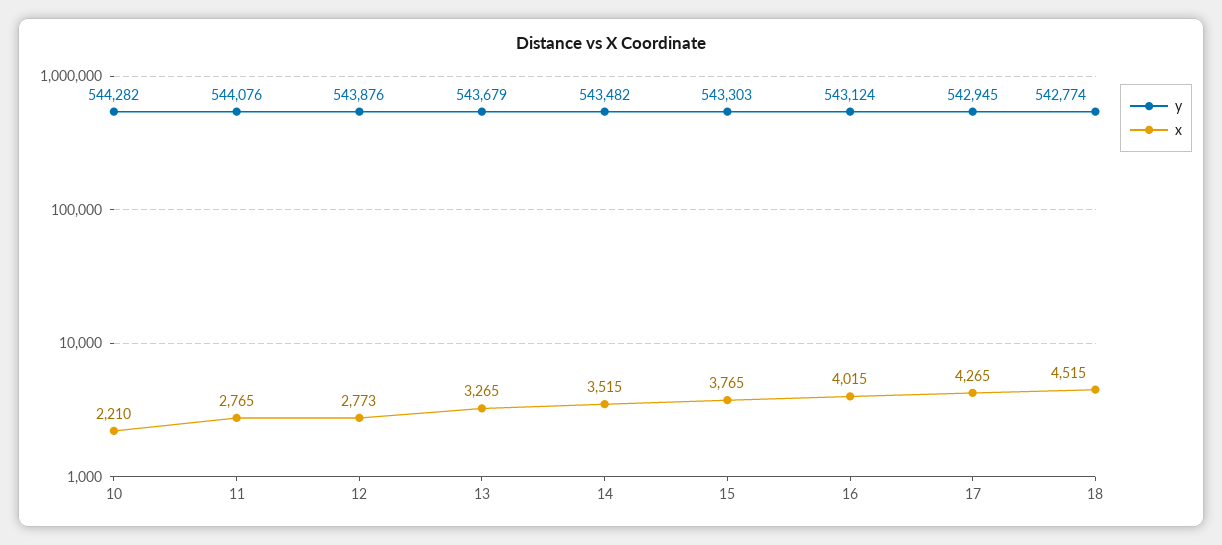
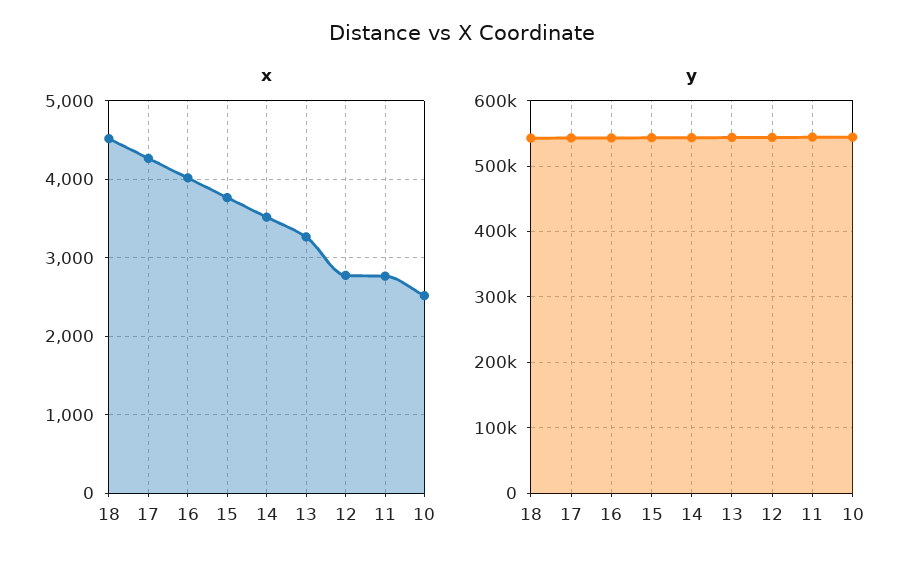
x, 10: 2210 -> 2500

